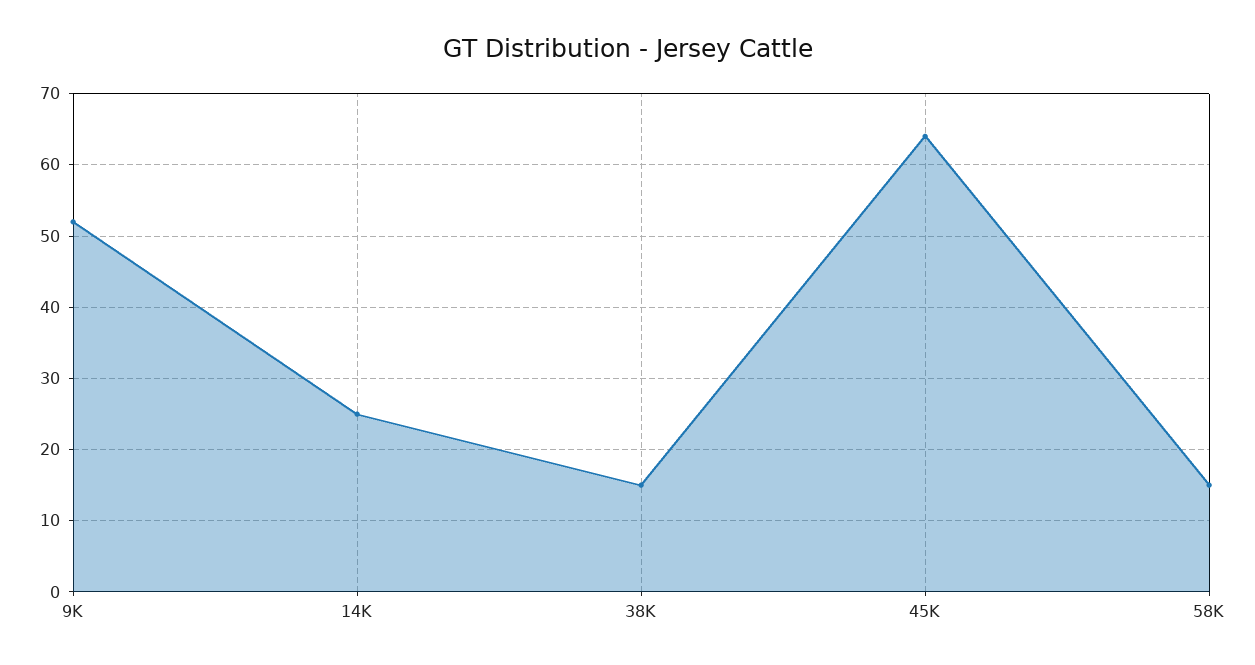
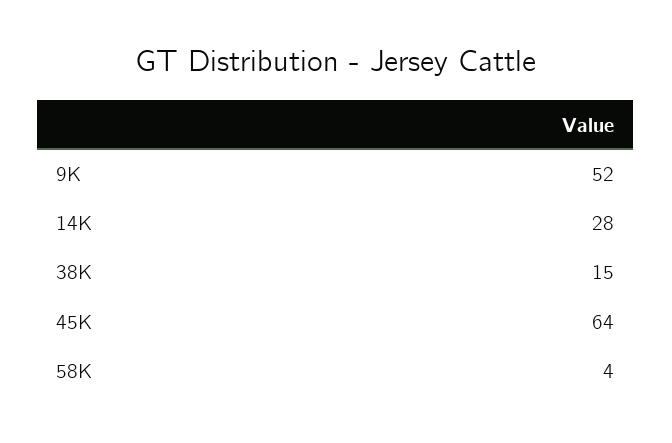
14K: 25 -> 28
58K: 15 -> 4

